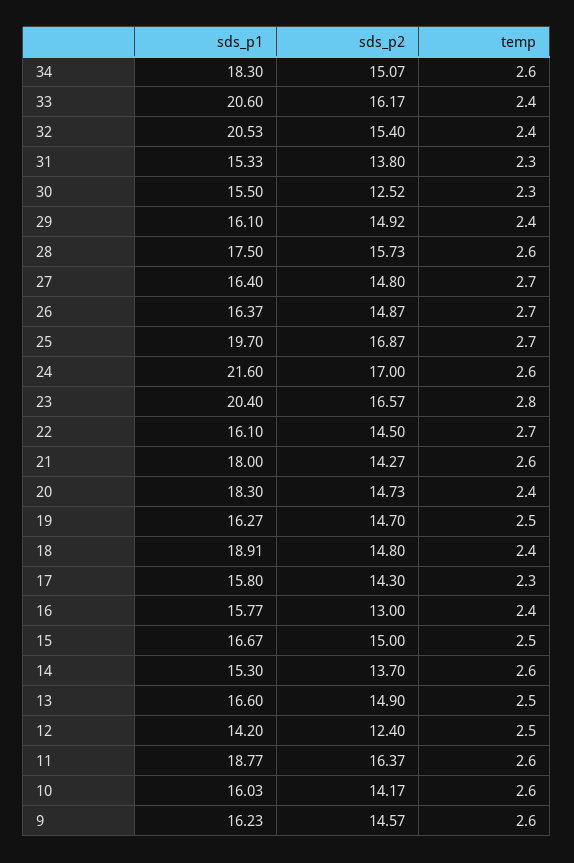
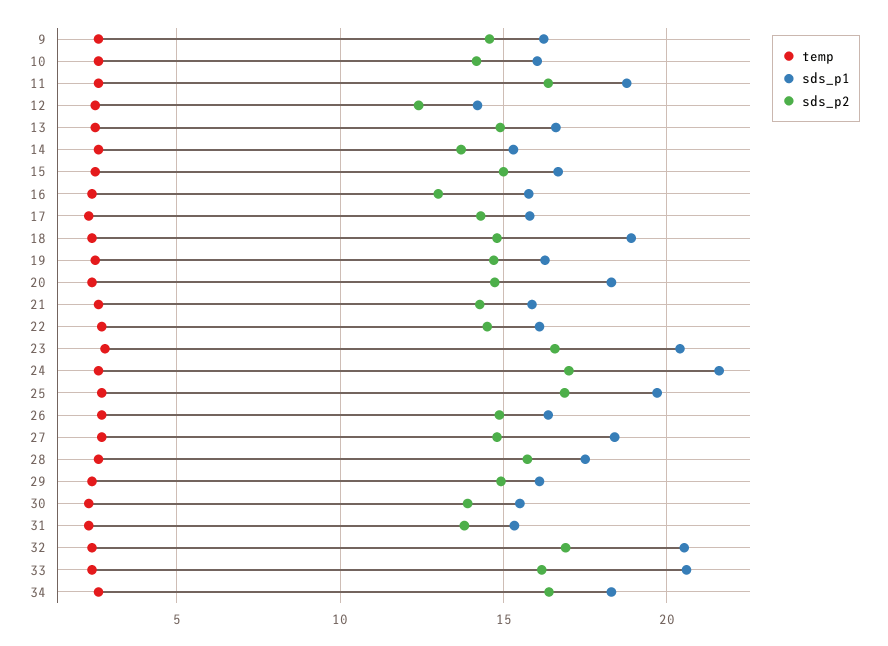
sds_p2, 34: 15.07 -> 16.5
sds_p2, 32: 15.4 -> 17
sds_p2, 30: 12.52 -> 14
sds_p1, 27: 16.4 -> 18.5
sds_p1, 21: 18 -> 16

